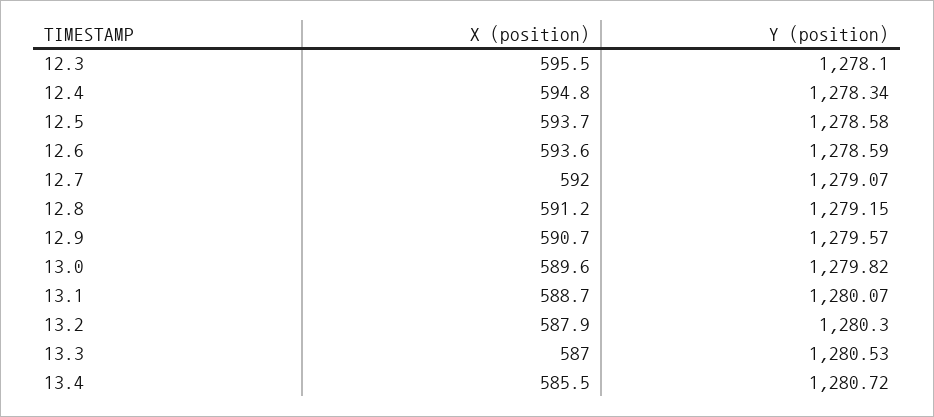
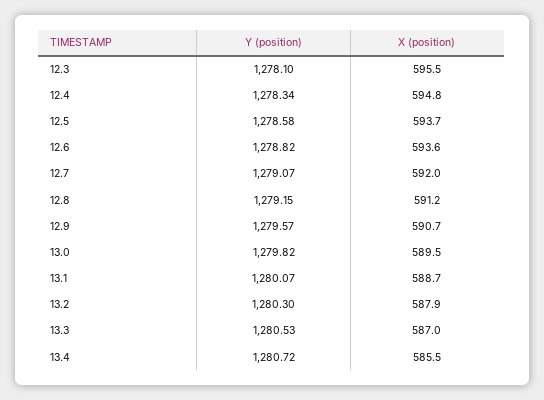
Y (position), 12.6: 1278.59 -> 1278.82
X (position), 13.0: 589.6 -> 589.5

